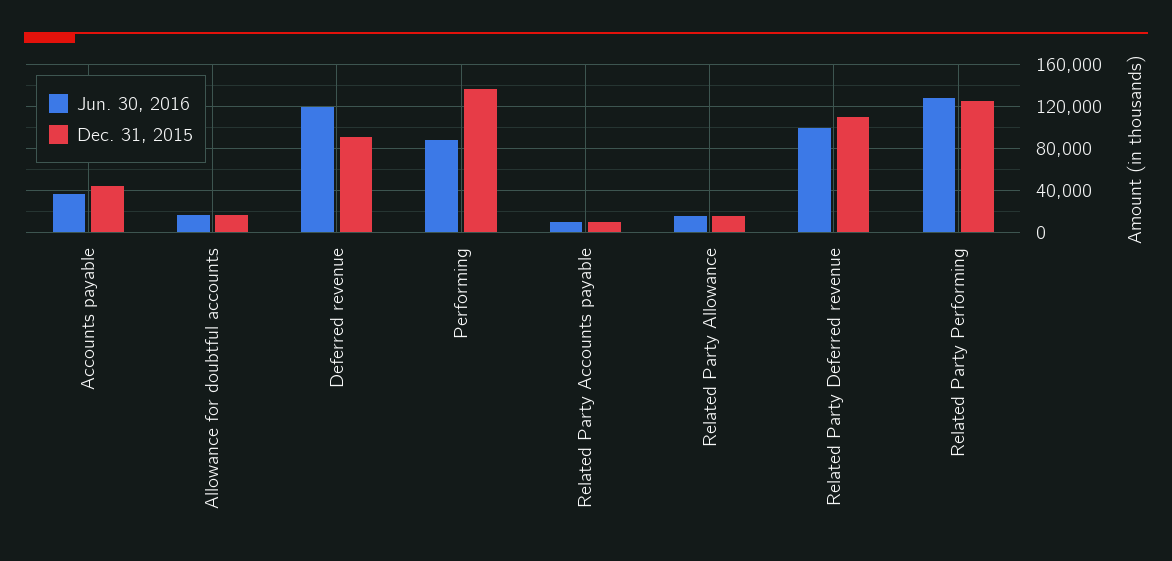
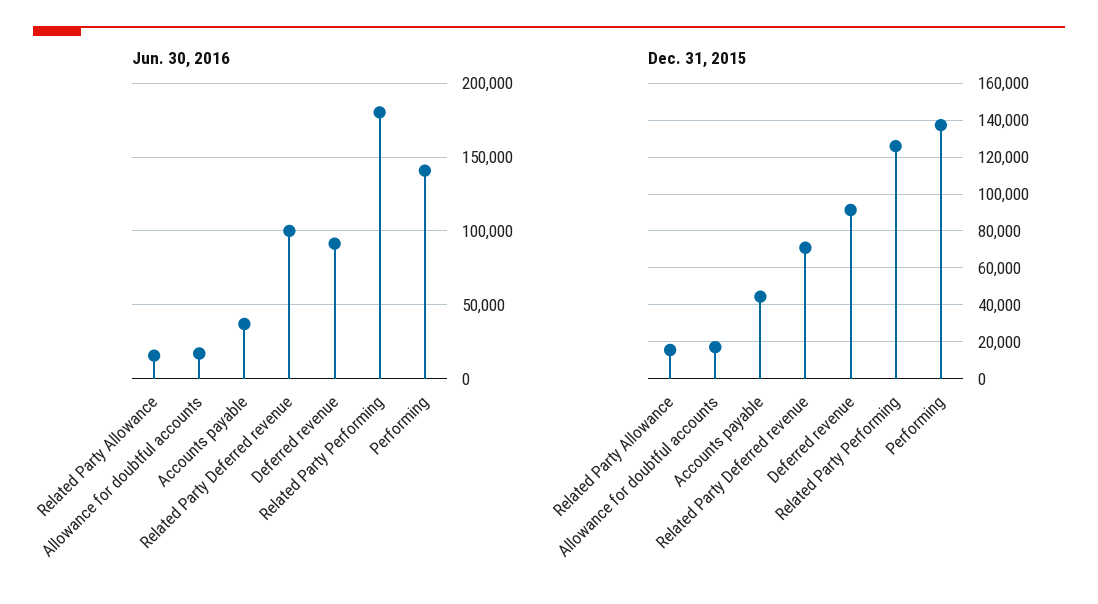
Jun. 30, 2016, Deferred revenue: 120000 -> 90000
Jun. 30, 2016, Performing: 90000 -> 140000
Jun. 30, 2016, Related Party Accounts payable: 10000 -> none
Dec. 31, 2015, Related Party Accounts payable: 10000 -> none
Dec. 31, 2015, Related Party Deferred revenue: 110000 -> 70000
Jun. 30, 2016, Related Party Performing: 130000 -> 180000

